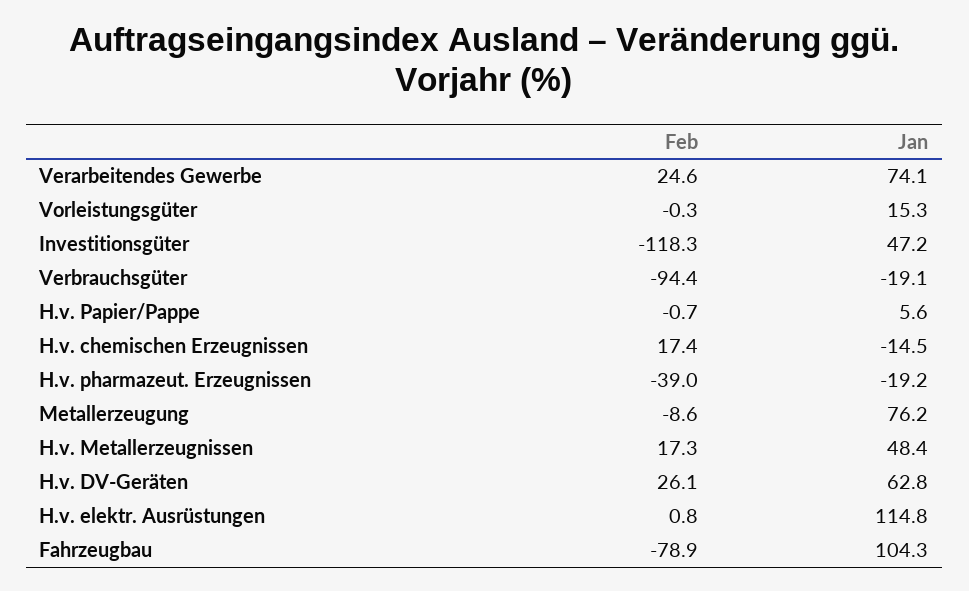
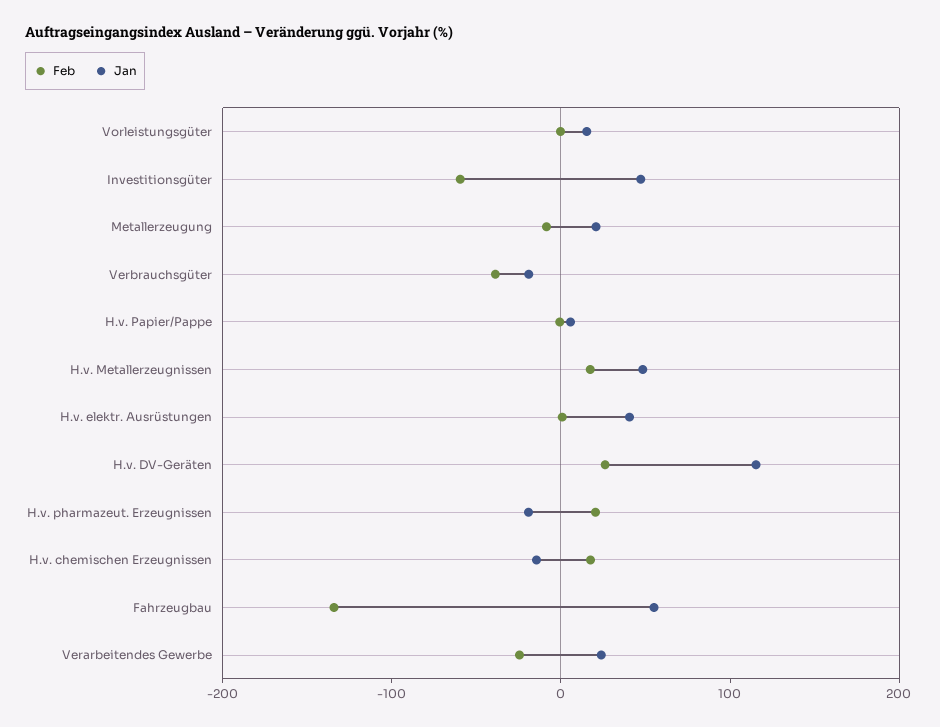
Feb, Verarbeitendes Gewerbe: 24.6 -> -20
Jan, Verarbeitendes Gewerbe: 74.1 -> 20
Feb, Investitionsgüter: -118.3 -> -60
Feb, Verbrauchsgüter: -94.4 -> -40
Feb, H.v. pharmazeut. Erzeugnissen: -39 -> 20
Jan, Metallerzeugung: 76.2 -> 20
Jan, H.v. DV-Geräten: 62.8 -> 120
Jan, H.v. elektr. Ausrüstungen: 114.8 -> 40
Feb, Fahrzeugbau: -78.9 -> -140
Jan, Fahrzeugbau: 104.3 -> 60

